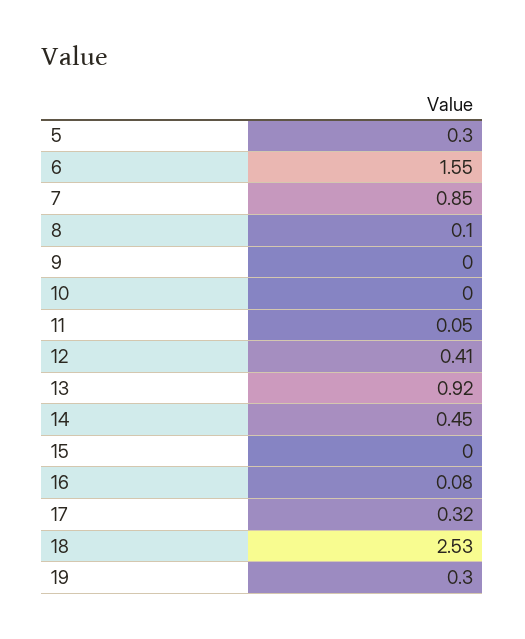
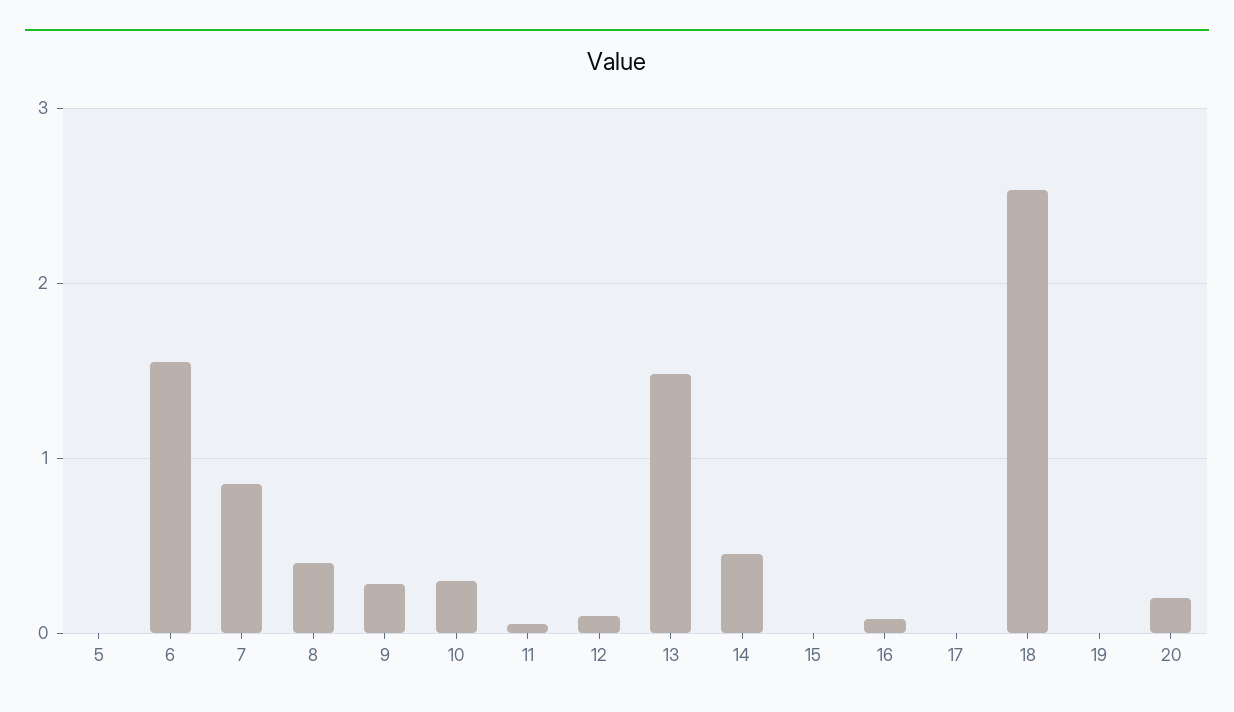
5: 0.3 -> 0
8: 0.1 -> 0.4
9: 0 -> 0.3
10: 0 -> 0.3
12: 0.41 -> 0.1
13: 0.92 -> 1.5
17: 0.32 -> 0
19: 0.3 -> 0
20: none -> 0.2

